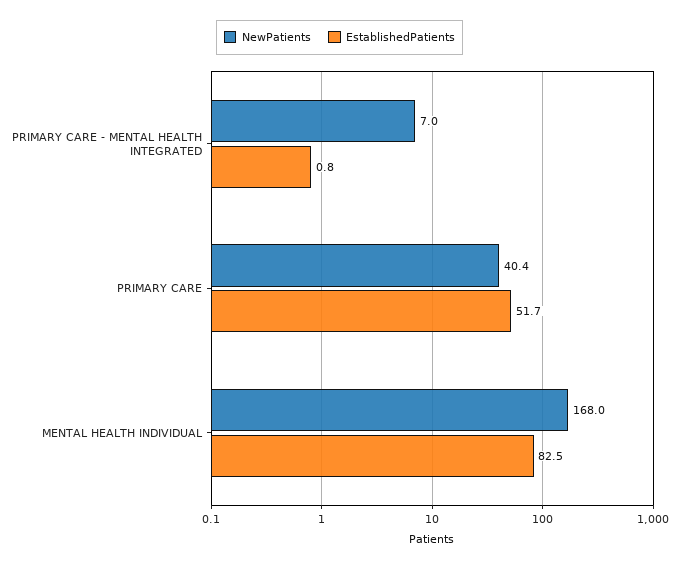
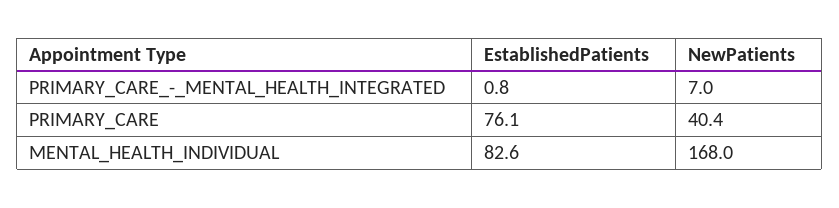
EstablishedPatients, PRIMARY CARE: 51.7 -> 76.1
EstablishedPatients, MENTAL HEALTH INDIVIDUAL: 82.5 -> 82.6

